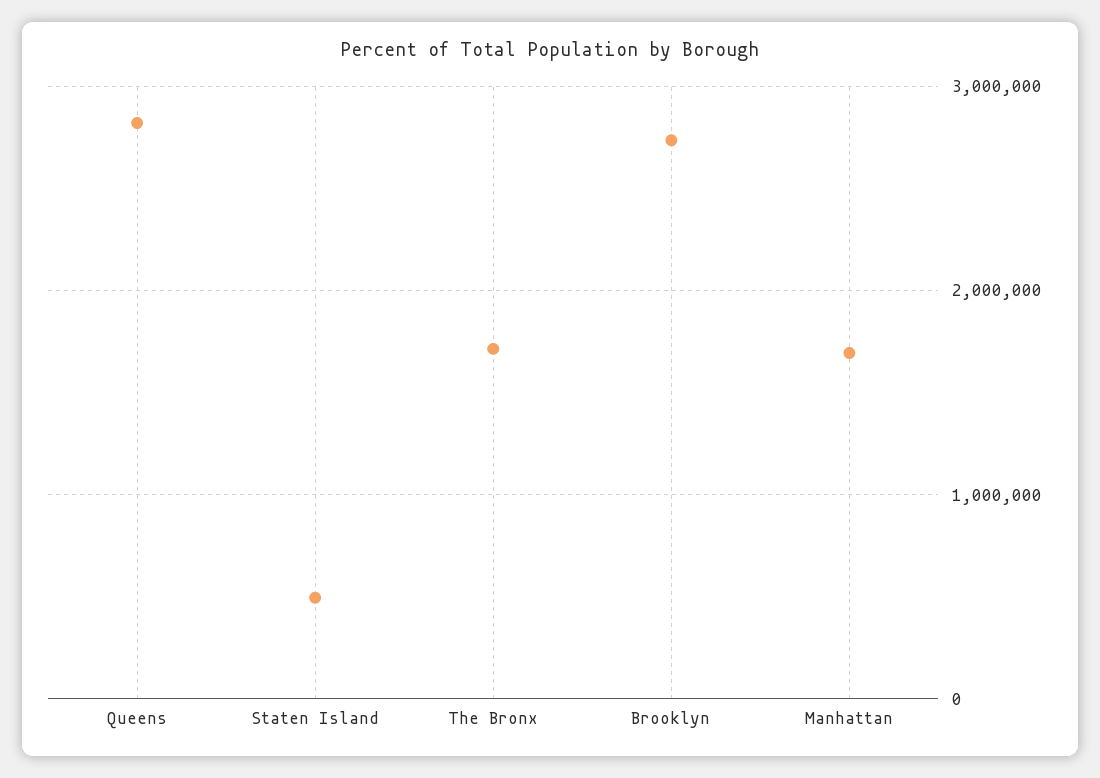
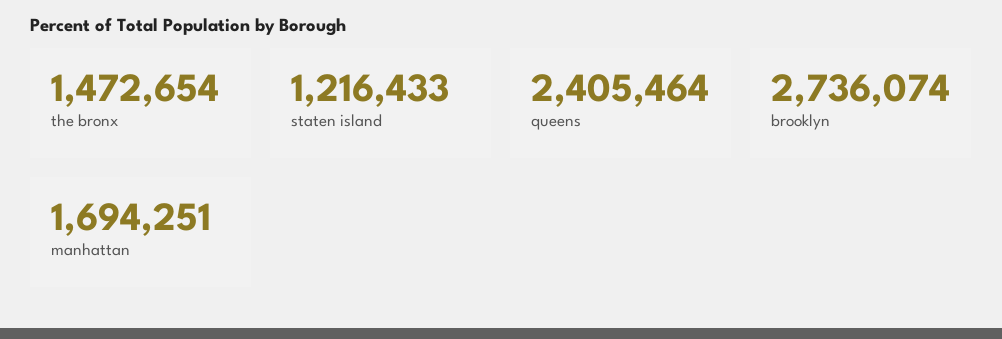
Queens: 2800000 -> 2405464
Staten Island: 500000 -> 1216433
The Bronx: 1700000 -> 1472654

